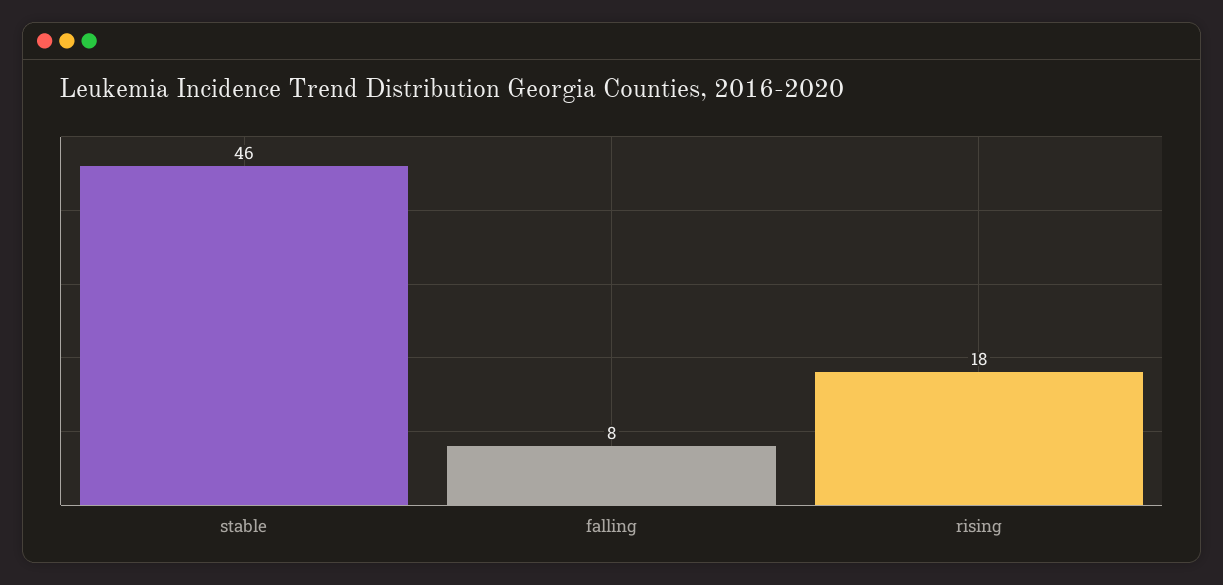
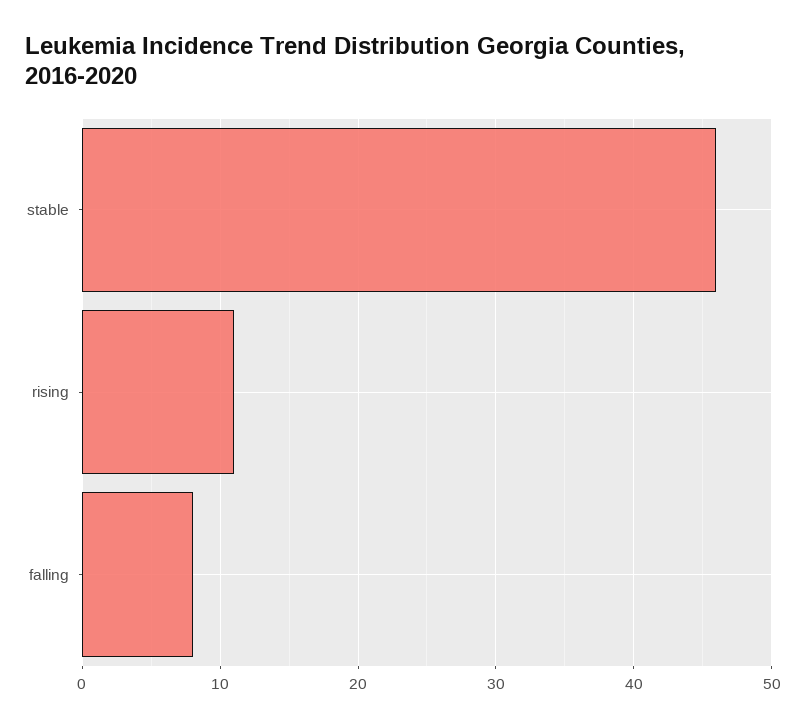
rising: 18 -> 11

